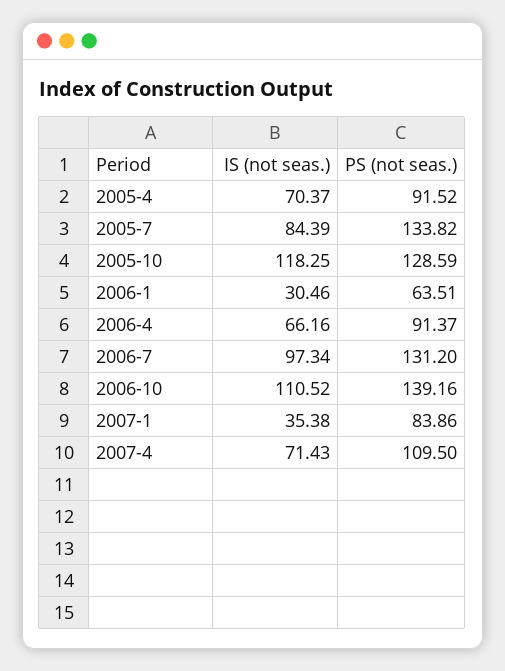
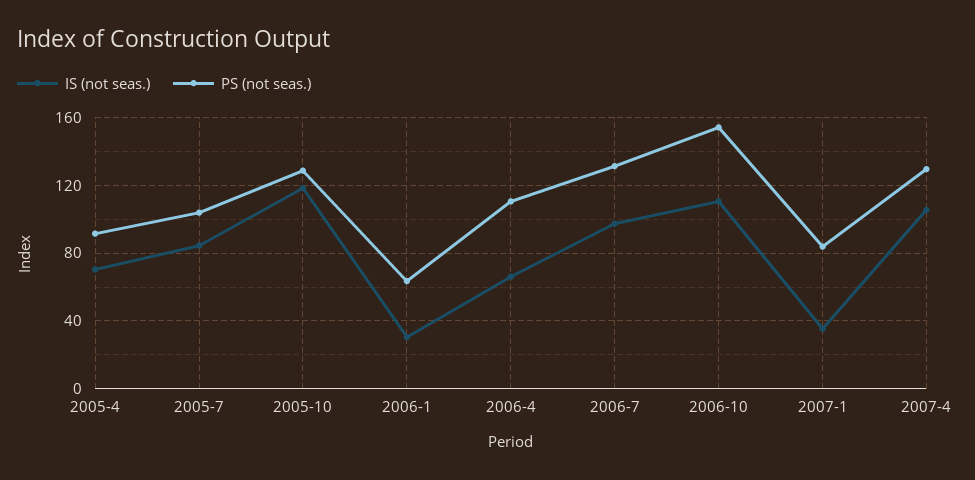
PS (not seas.), 2005-7: 133.82 -> 105
PS (not seas.), 2006-4: 91.37 -> 110
PS (not seas.), 2006-10: 139.16 -> 155
IS (not seas.), 2007-4: 71.43 -> 105
PS (not seas.), 2007-4: 109.5 -> 130

